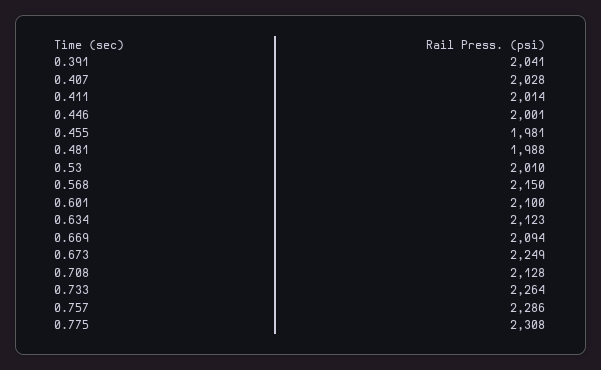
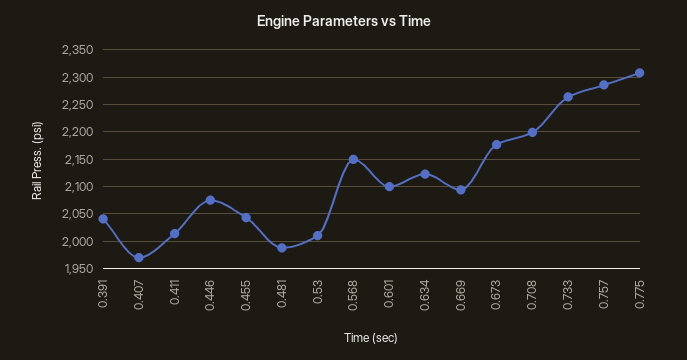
0.407: 2028 -> 1975
0.446: 2001 -> 2075
0.455: 1981 -> 2050
0.673: 2249 -> 2175
0.708: 2128 -> 2200

